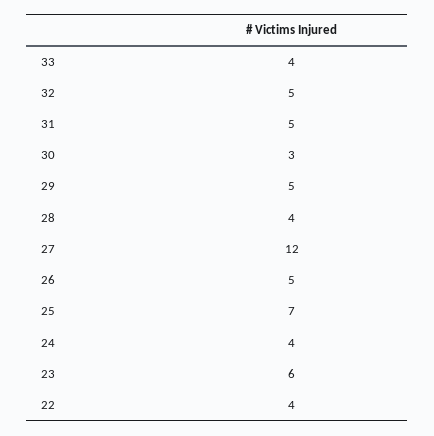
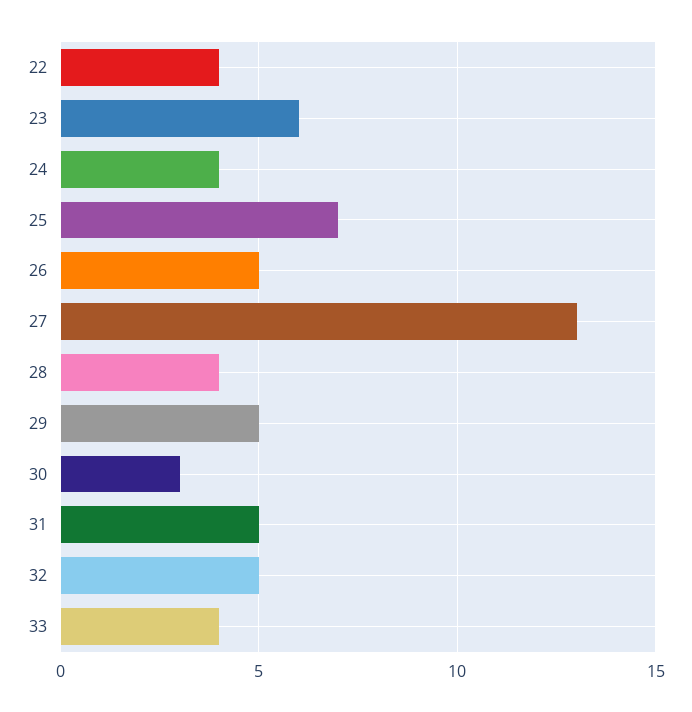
27: 12 -> 13

